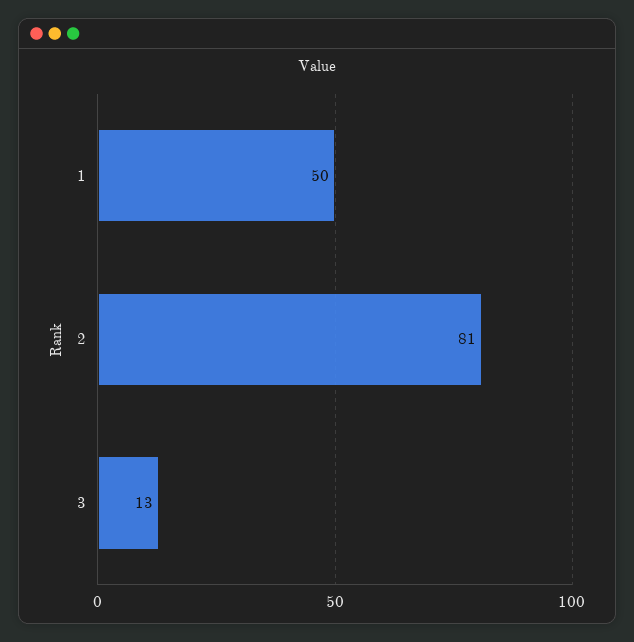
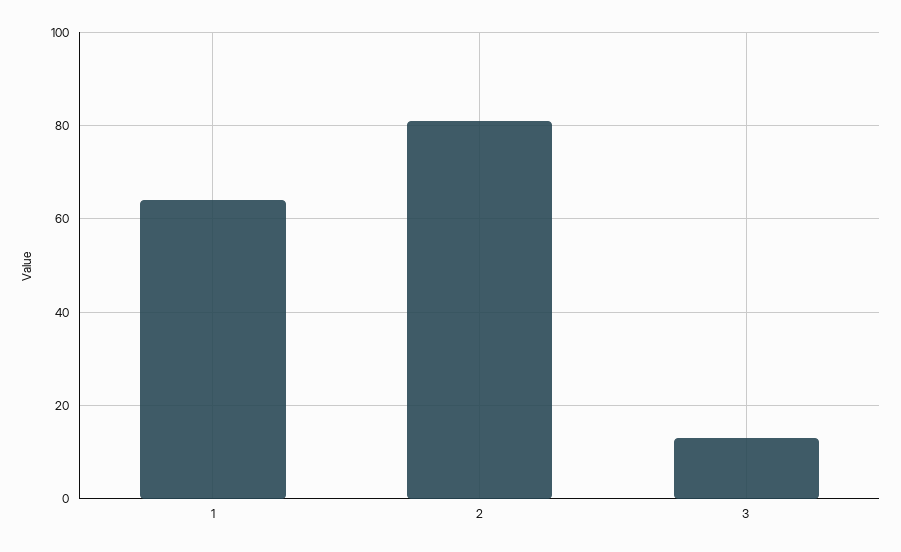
1: 50 -> 65

